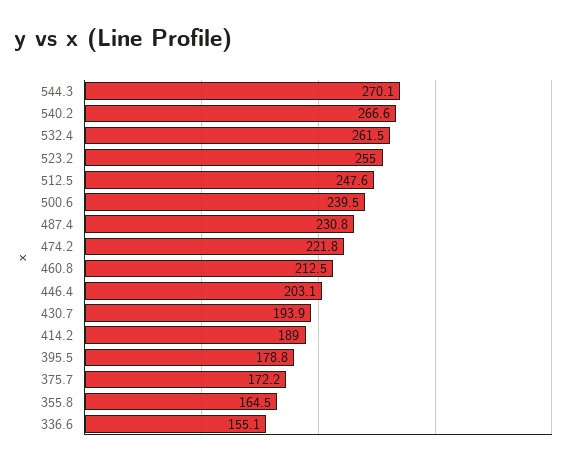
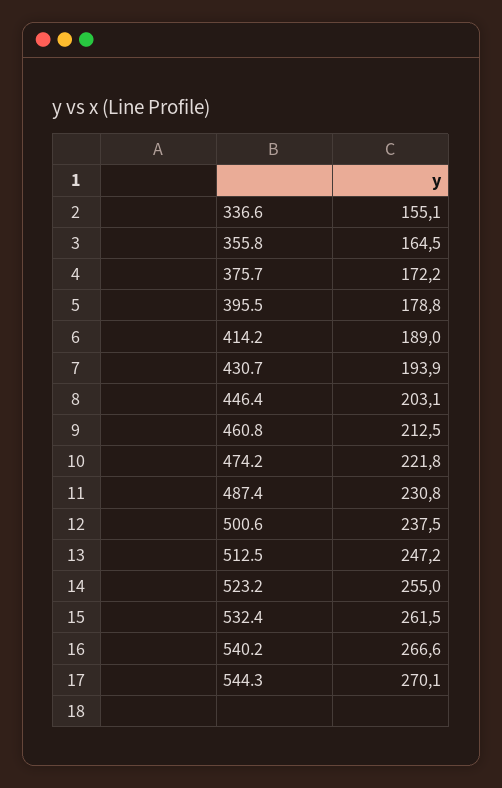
512.5: 247.6 -> 247.2
500.6: 239.5 -> 237.5

